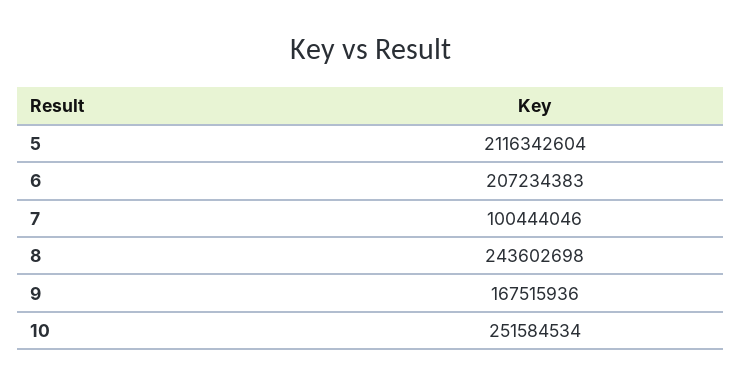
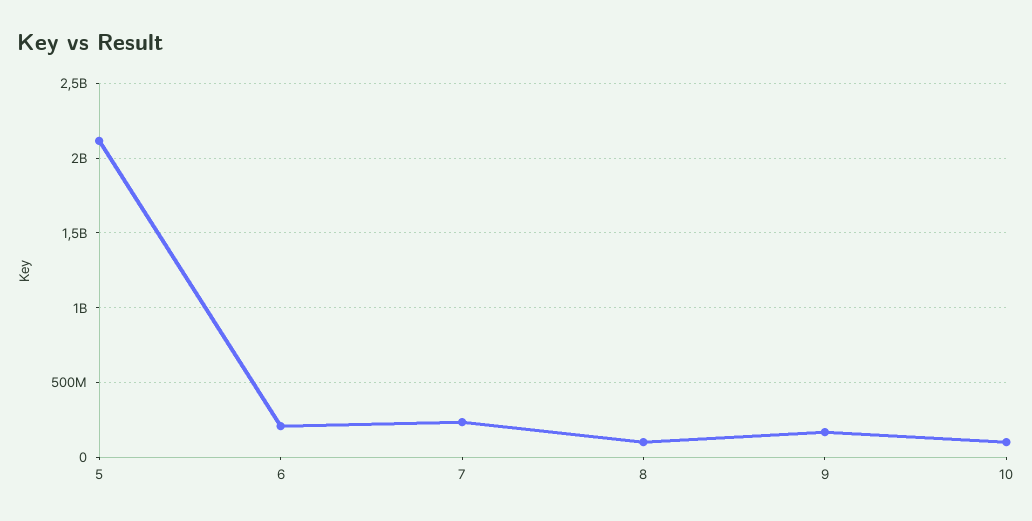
7: 100444046 -> 250000000
8: 243602698 -> 100000000
10: 251584534 -> 100000000

